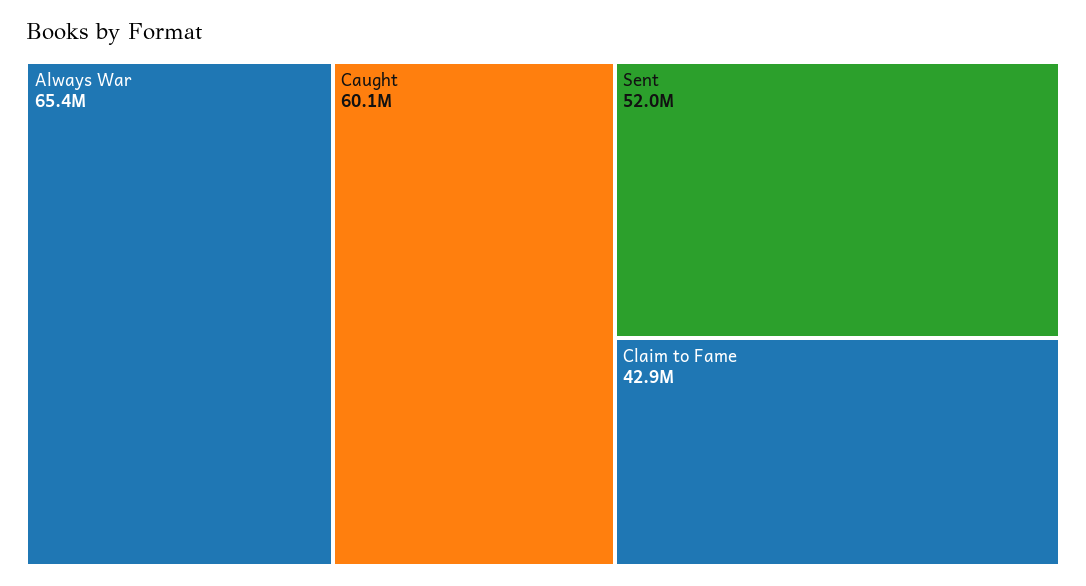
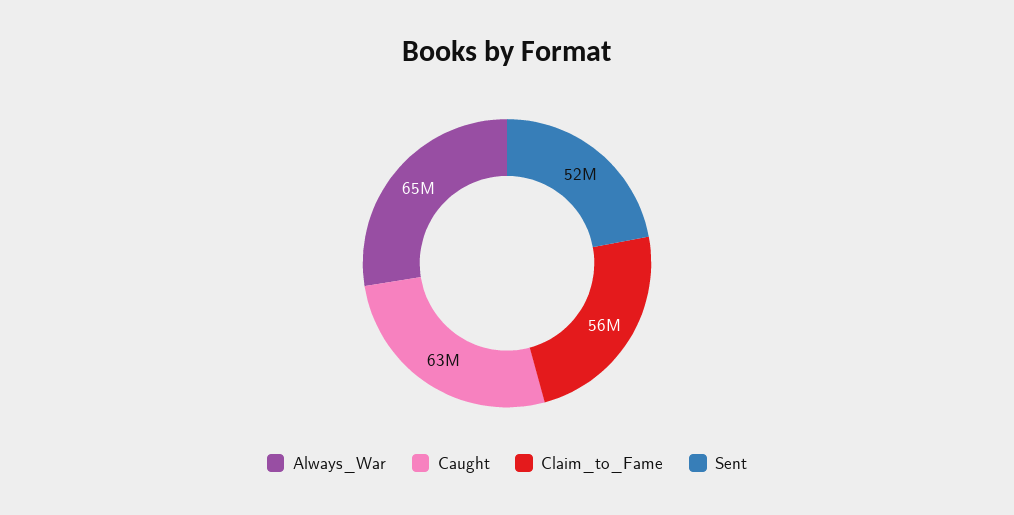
Caught: 60100000 -> 63000000
Claim to Fame: 42900000 -> 56000000

